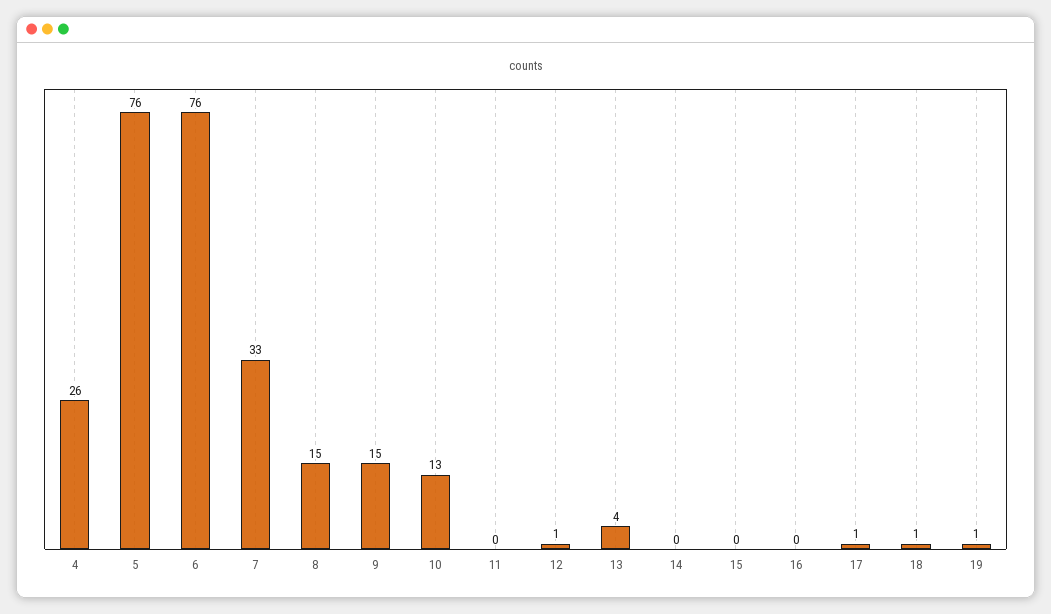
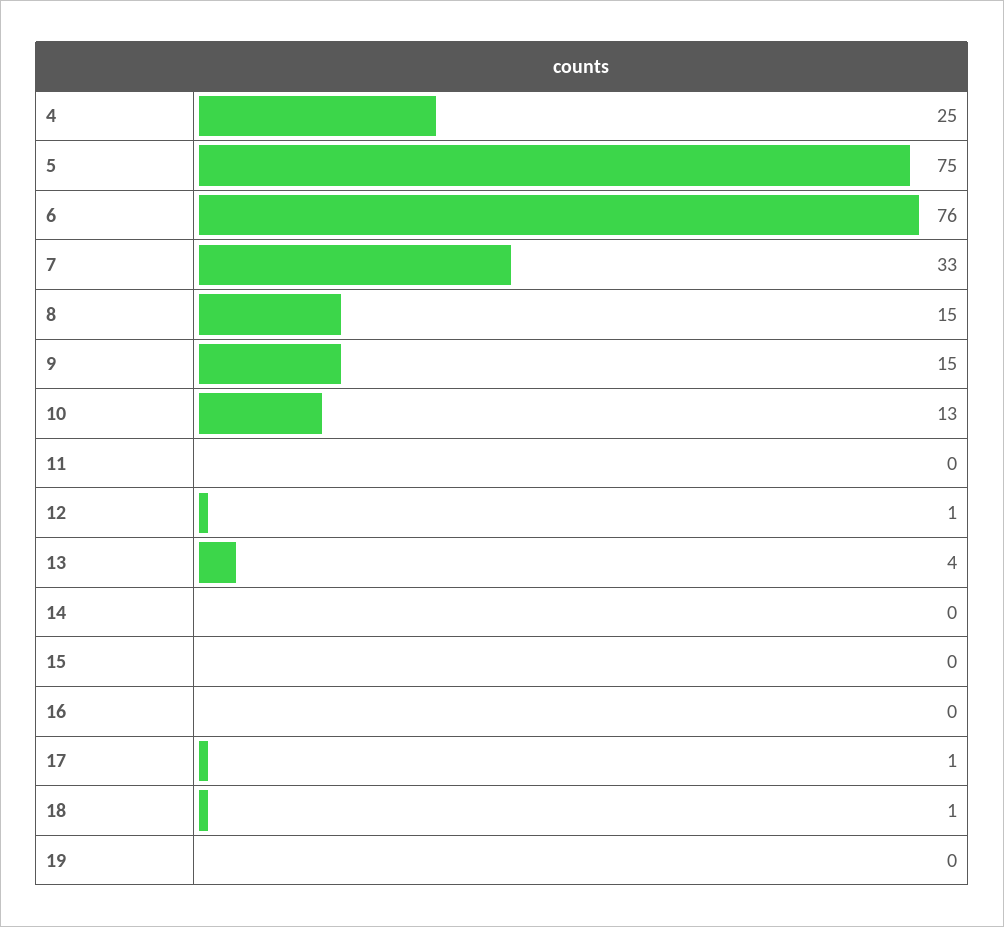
4: 26 -> 25
5: 76 -> 75
19: 1 -> 0

